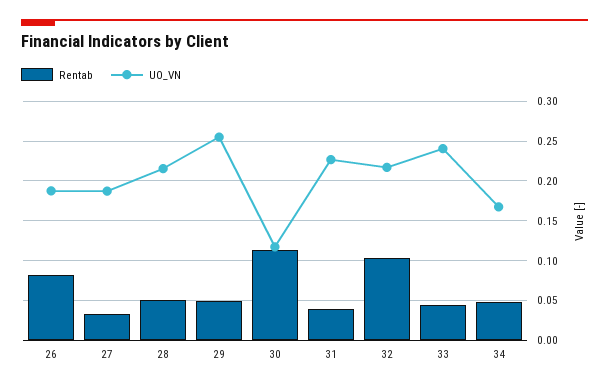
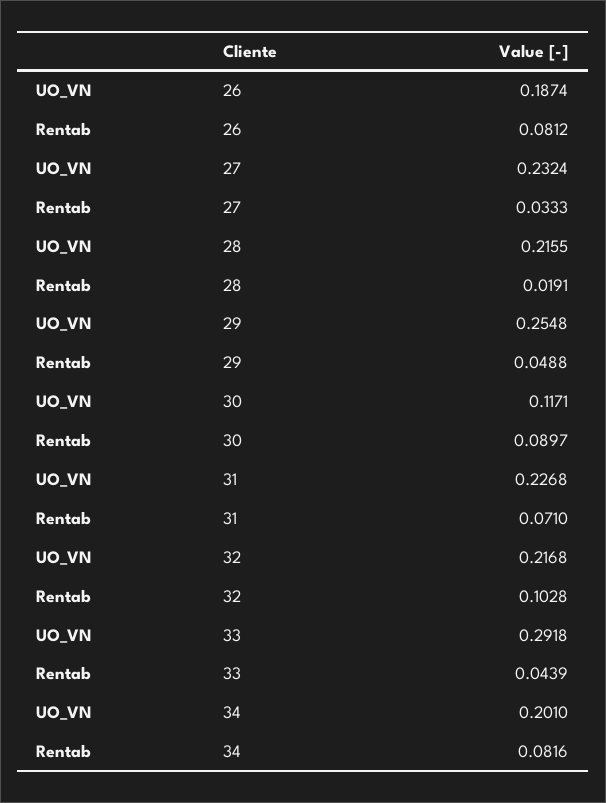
UO_VN, 27: 0.19 -> 0.2324
Rentab, 28: 0.05 -> 0.0191
Rentab, 30: 0.11 -> 0.0897
Rentab, 31: 0.04 -> 0.071
UO_VN, 33: 0.24 -> 0.2918
Rentab, 34: 0.05 -> 0.0816
UO_VN, 34: 0.17 -> 0.201

